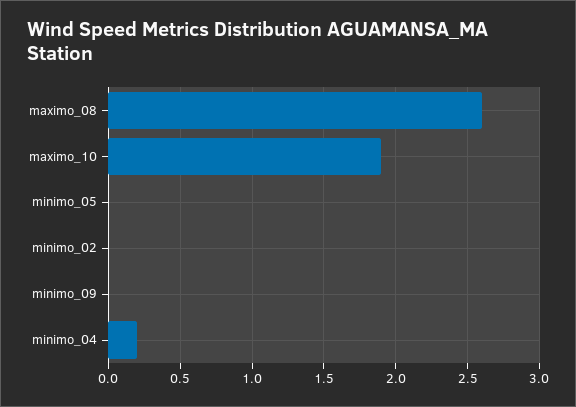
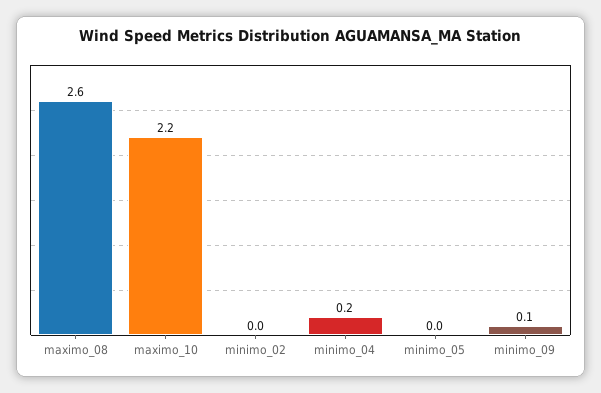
maximo_10: 1.9 -> 2.2
minimo_09: 0 -> 0.1

